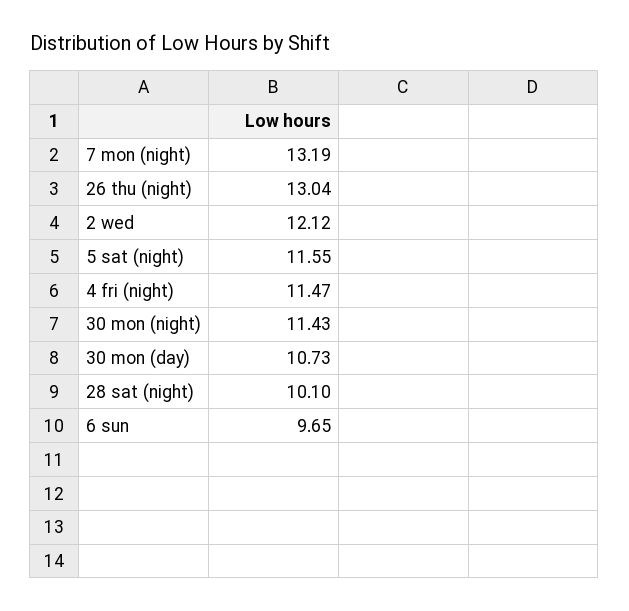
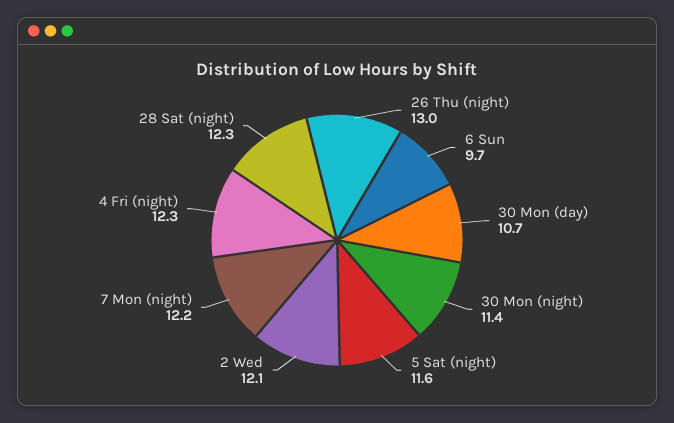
7 mon (night): 13.19 -> 12.2
4 fri (night): 11.47 -> 12.3
28 sat (night): 10.1 -> 12.3

